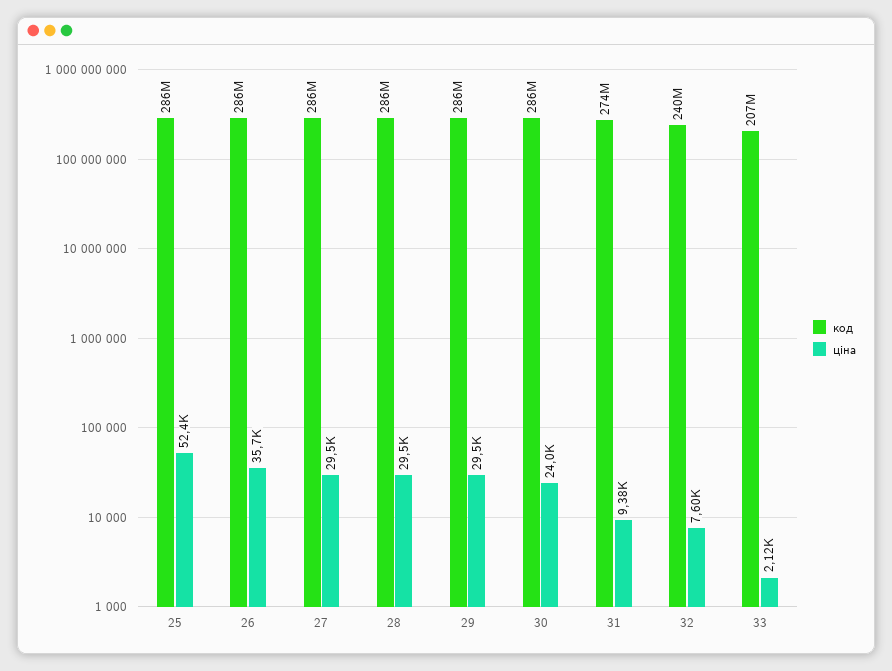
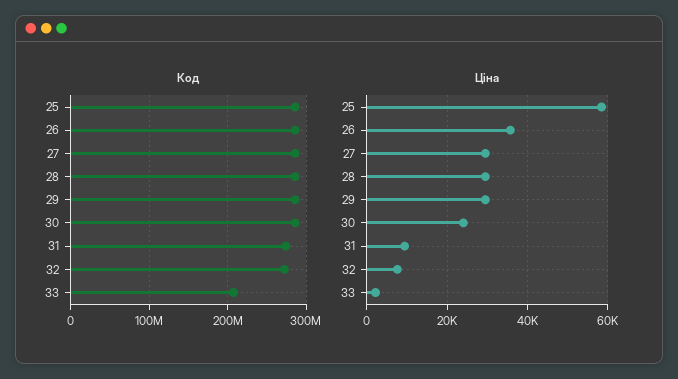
ціна, 25: 52400 -> 58000
код, 32: 240000000 -> 270000000

